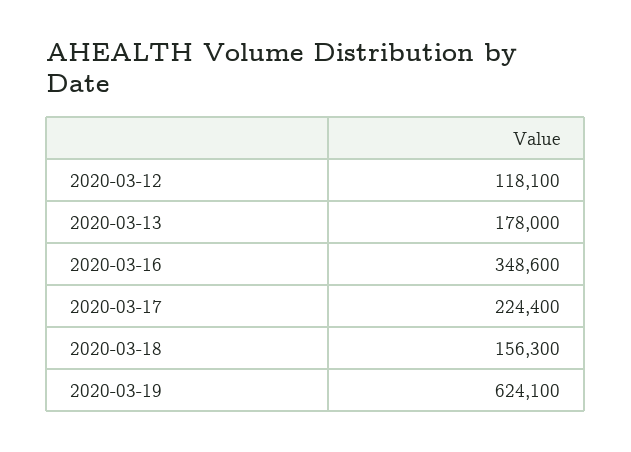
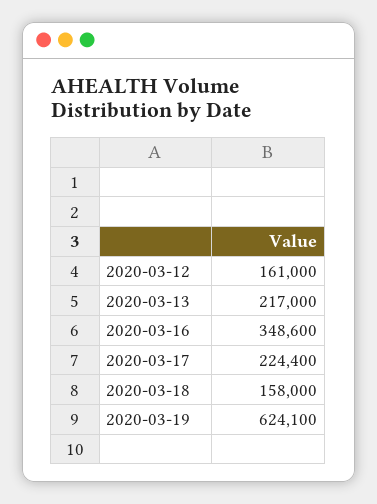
2020-03-12: 118100 -> 161000
2020-03-13: 178000 -> 217000
2020-03-18: 156300 -> 158000

